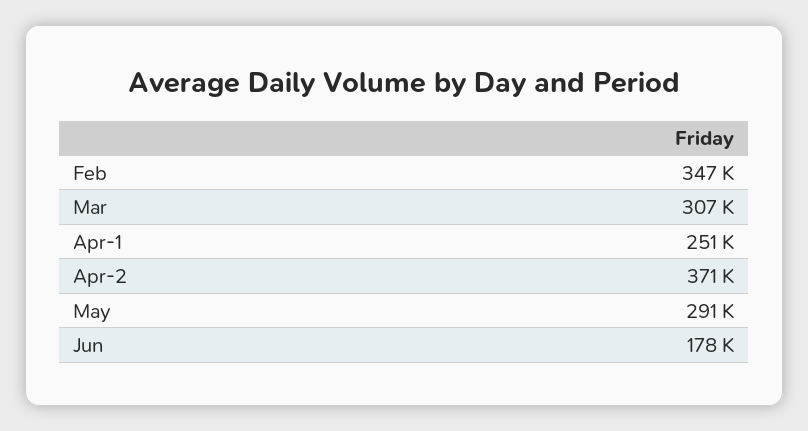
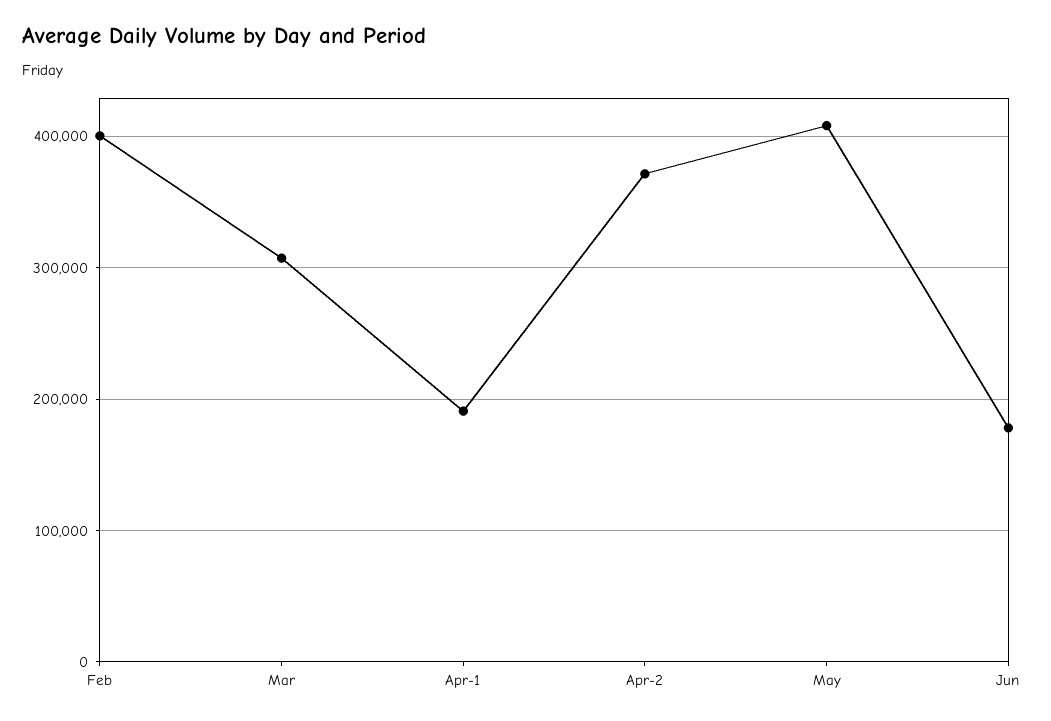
Feb: 347000 -> 400000
Apr-1: 251000 -> 190000
May: 291000 -> 410000

